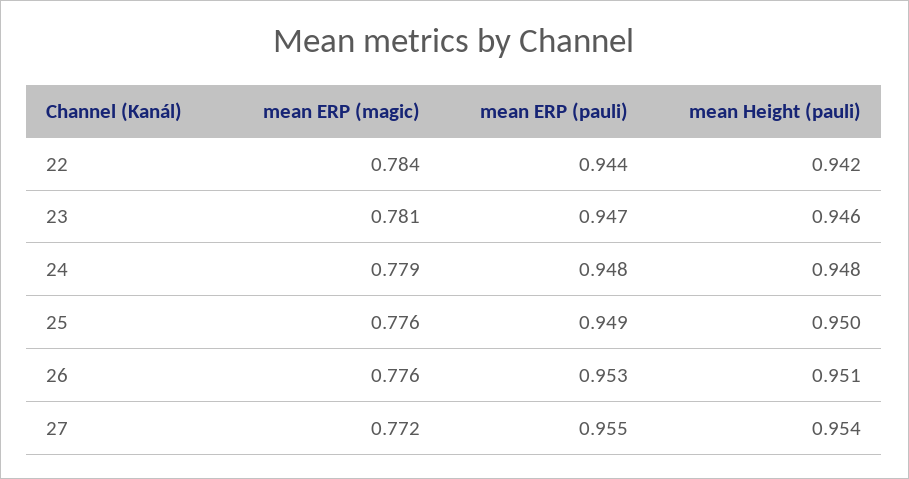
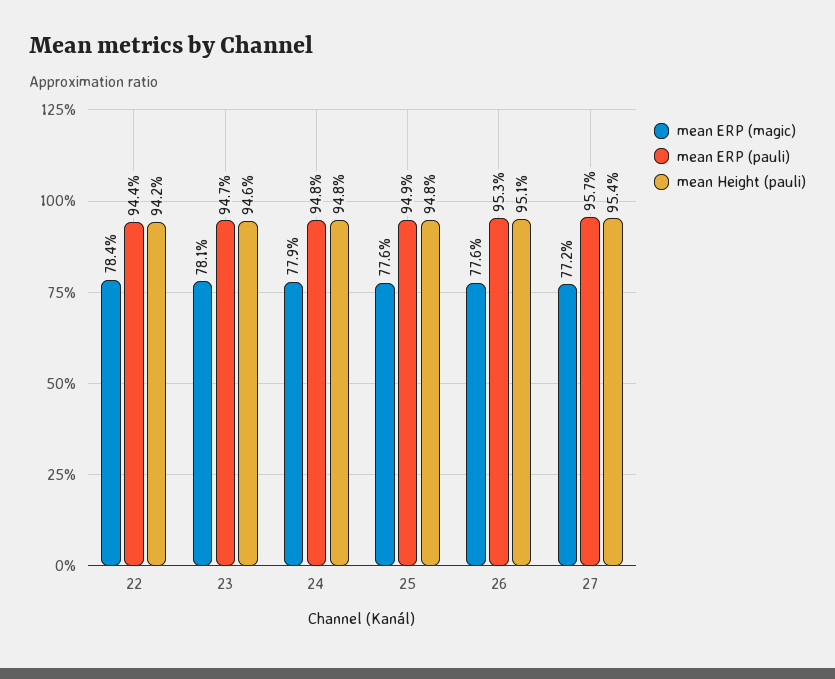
mean Height (pauli), 25: 0.95 -> 0.948
mean ERP (pauli), 27: 0.955 -> 0.957

